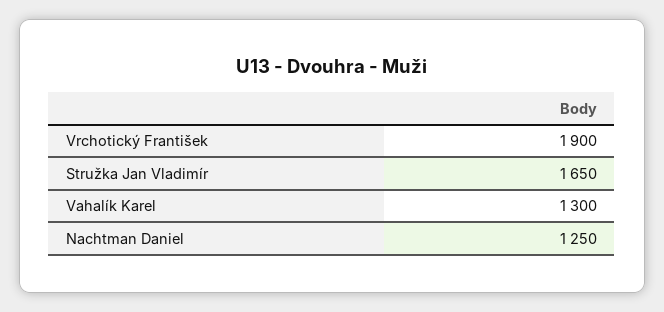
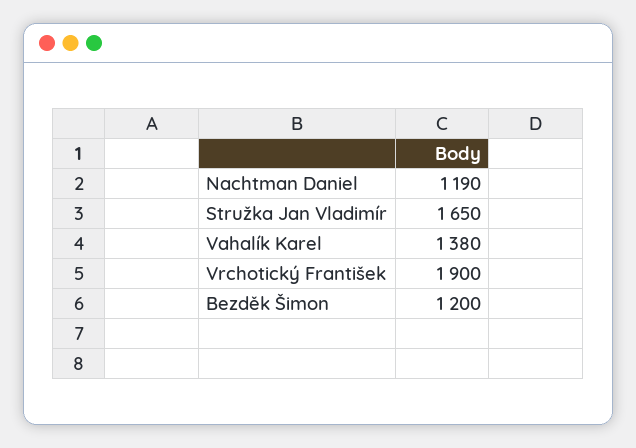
Vahalík Karel: 1300 -> 1380
Nachtman Daniel: 1250 -> 1190
Bezděk Šimon: none -> 1200

